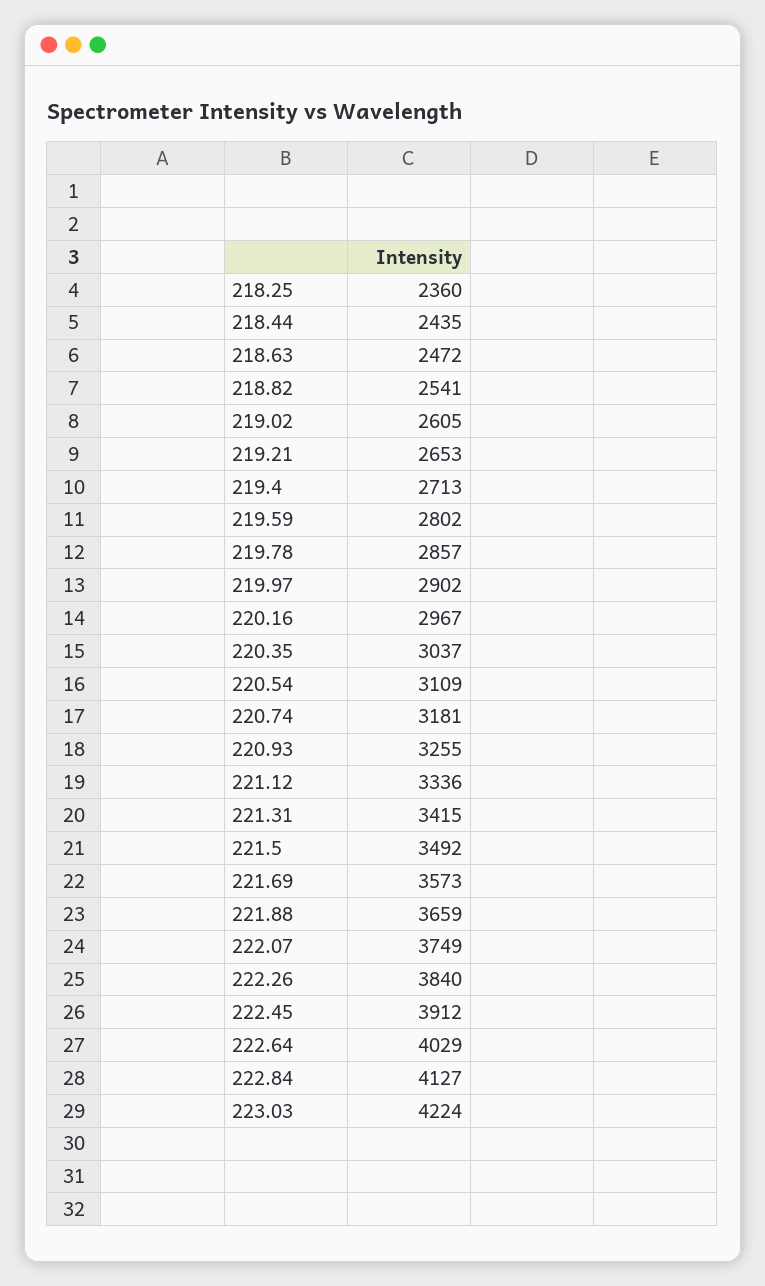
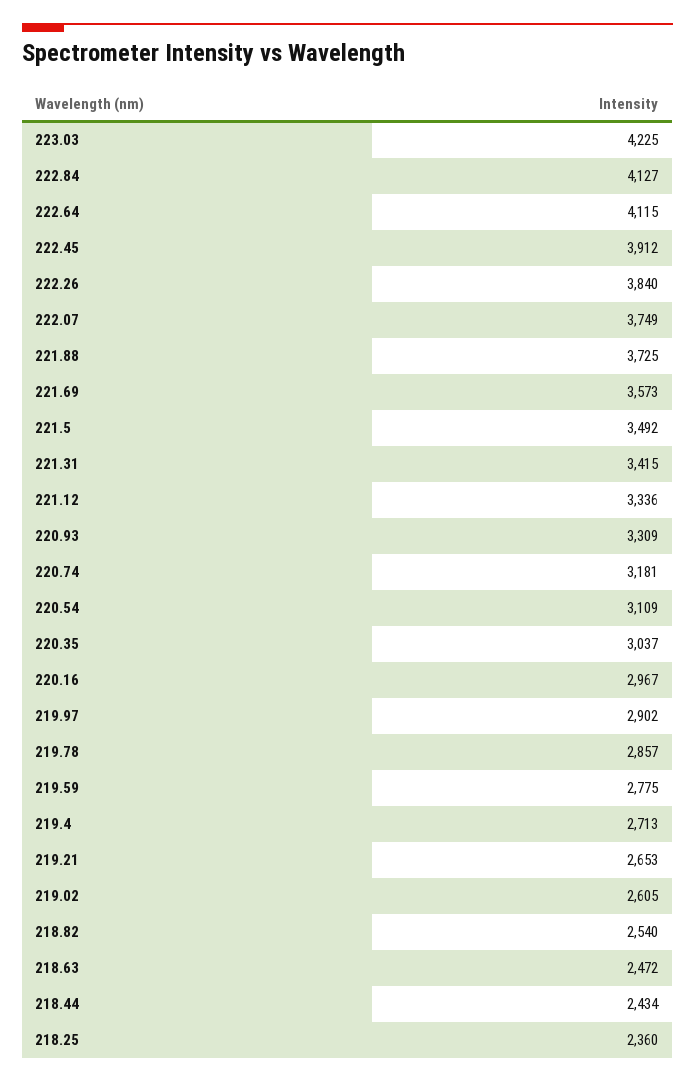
218.44: 2435 -> 2434
218.82: 2541 -> 2540
219.59: 2802 -> 2775
220.93: 3255 -> 3309
221.88: 3659 -> 3725
222.64: 4029 -> 4115
223.03: 4224 -> 4225

